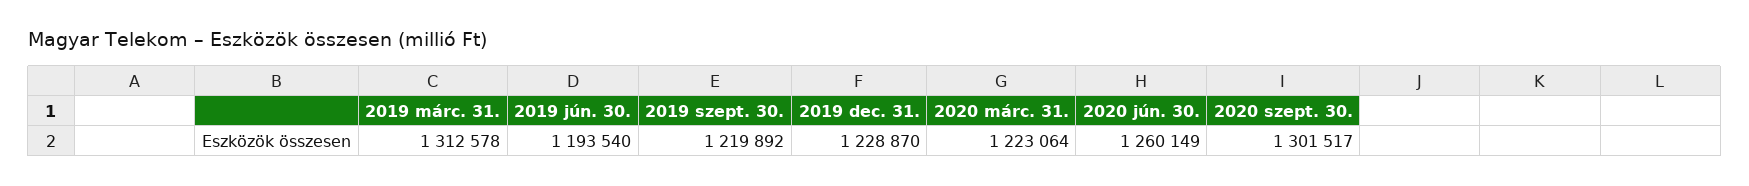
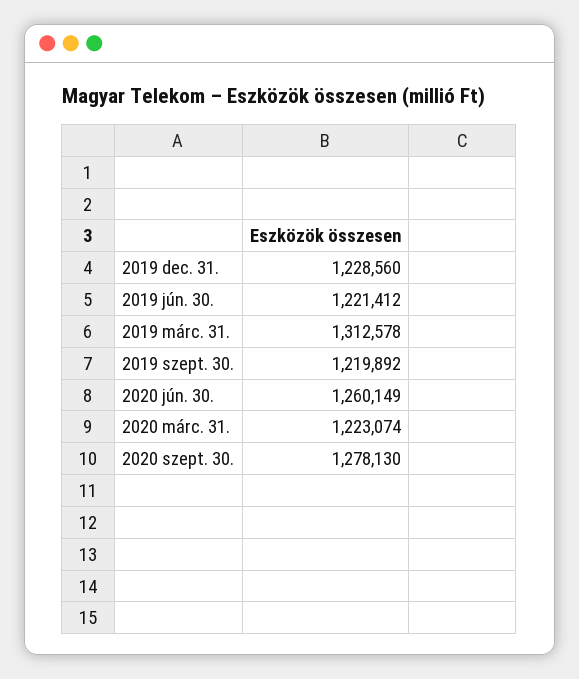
2019 jún. 30.: 1193540 -> 1221412
2019 dec. 31.: 1228870 -> 1228560
2020 márc. 31.: 1223064 -> 1223074
2020 szept. 30.: 1301517 -> 1278130

